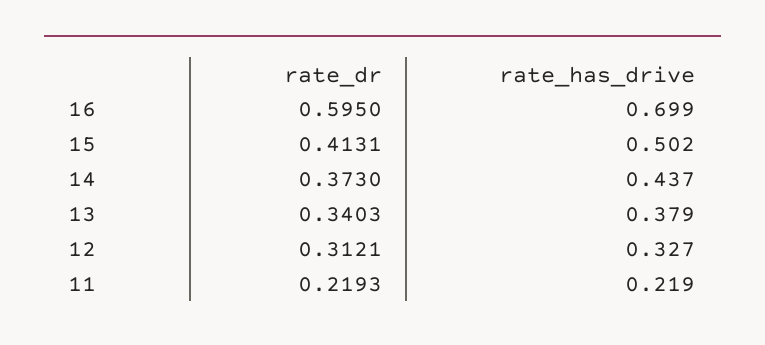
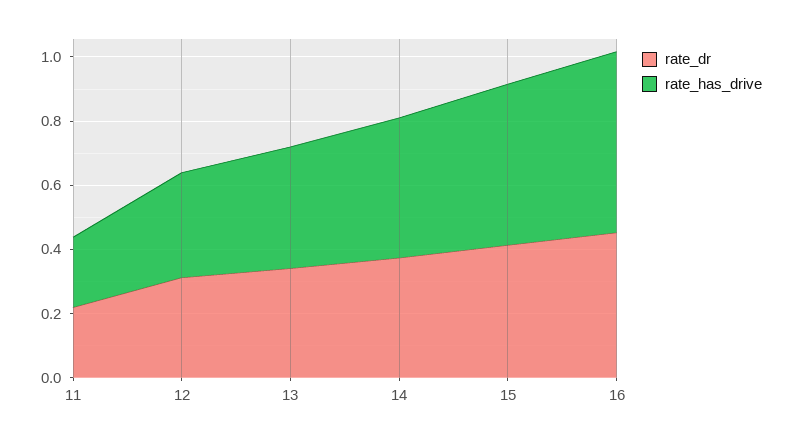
rate_dr, 16: 0.595 -> 0.45
rate_has_drive, 16: 0.699 -> 0.55

